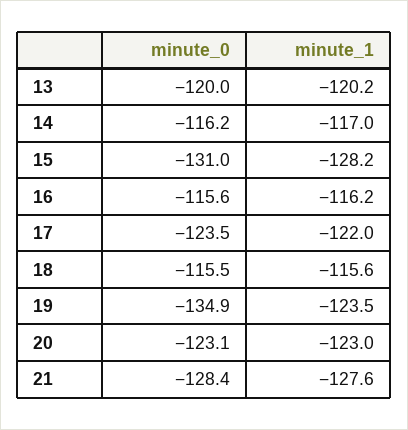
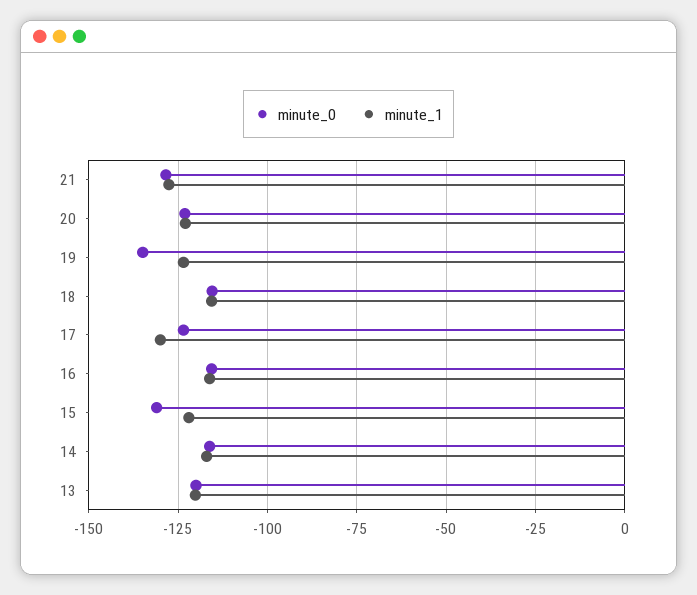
minute_1, 15: -128.2 -> -122.5
minute_1, 17: -122 -> -130

